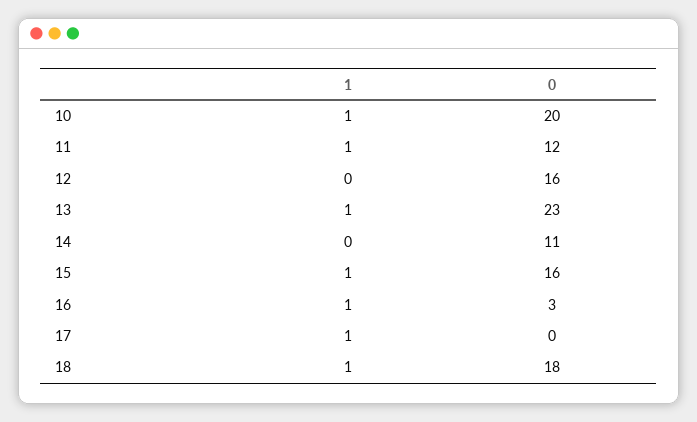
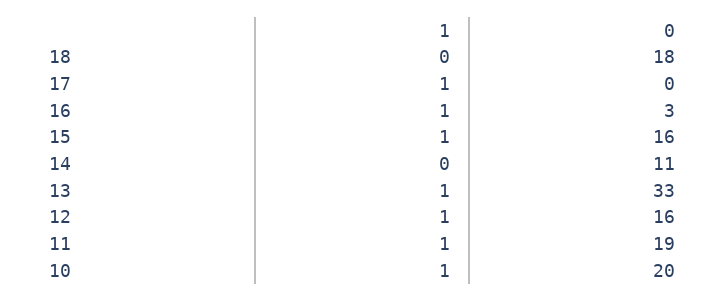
0, 11: 12 -> 19
1, 12: 0 -> 1
0, 13: 23 -> 33
1, 18: 1 -> 0

